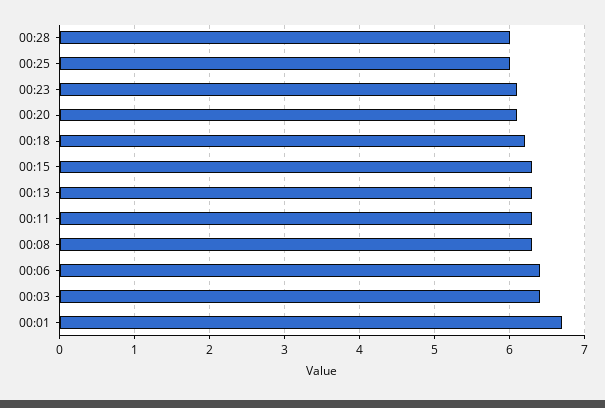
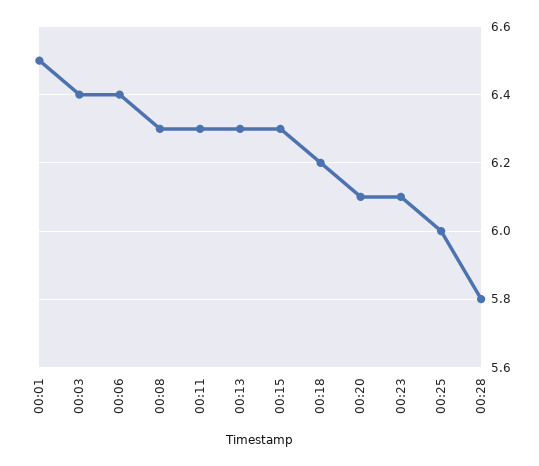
00:28: 6 -> 5.8
00:01: 6.7 -> 6.5

